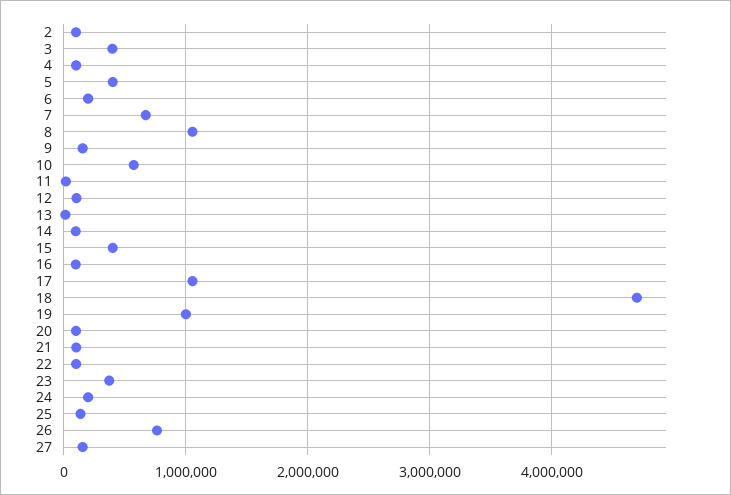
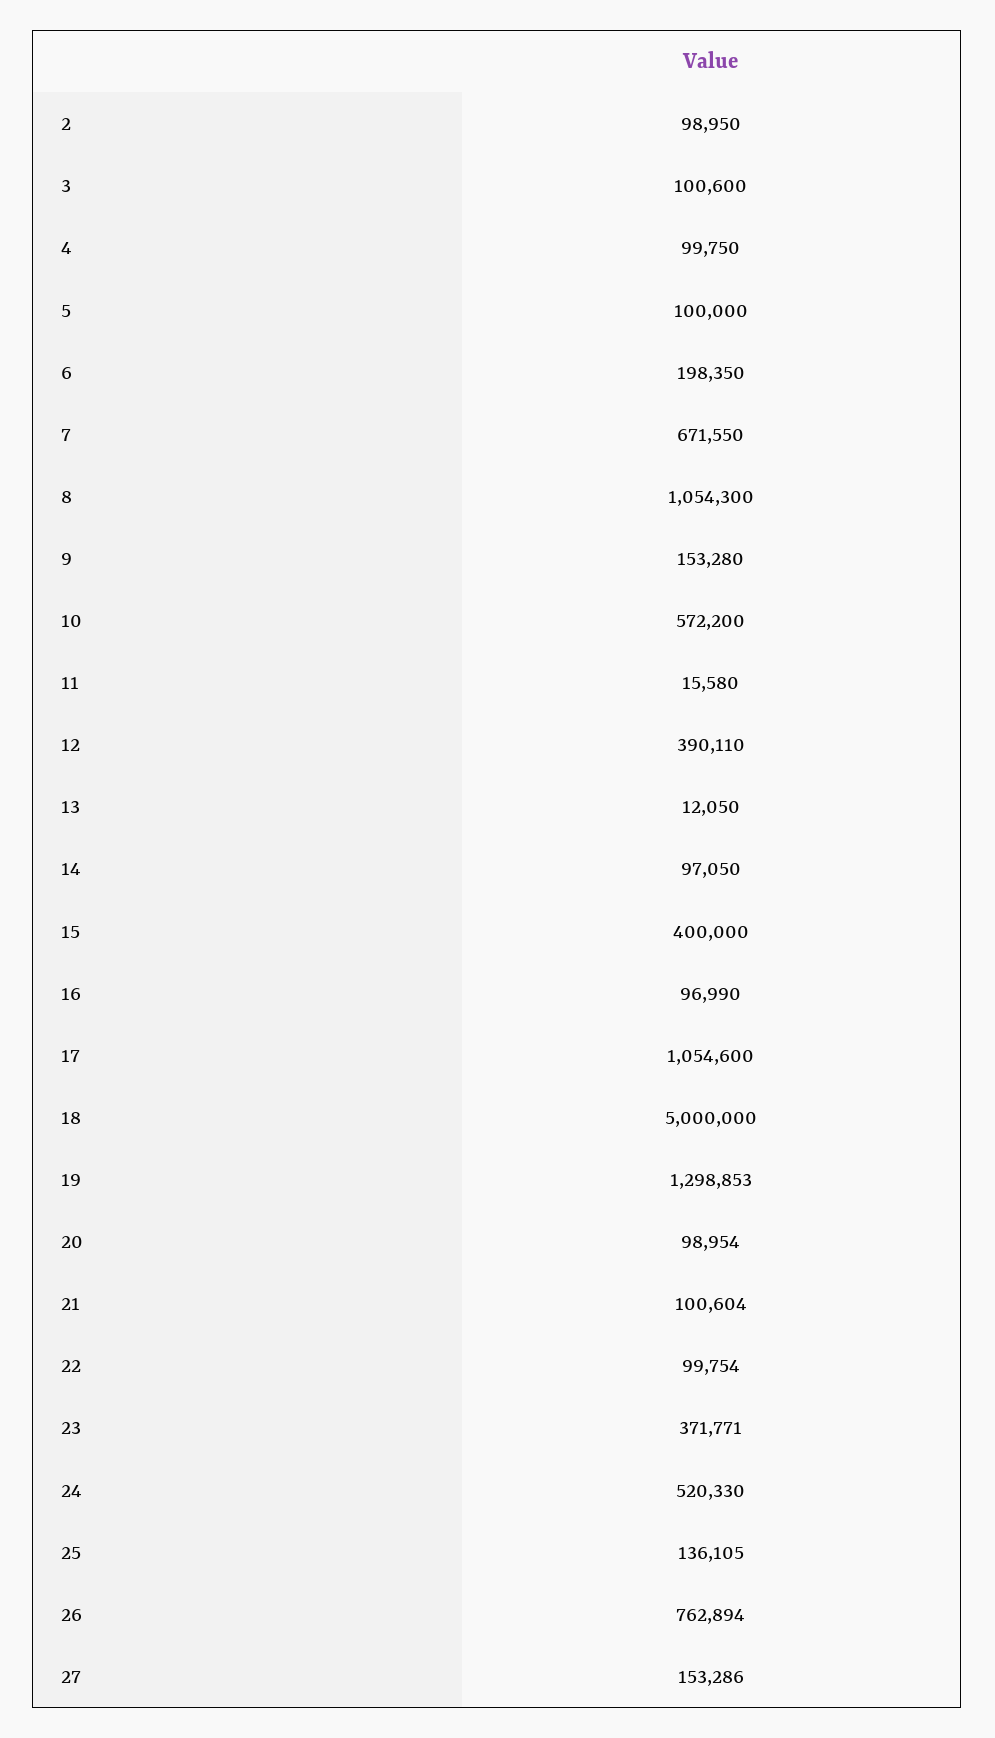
3: 400000 -> 100600
5: 400000 -> 100000
12: 100000 -> 390110
18: 4700000 -> 5000000
19: 1000000 -> 1298853
24: 200000 -> 520330

